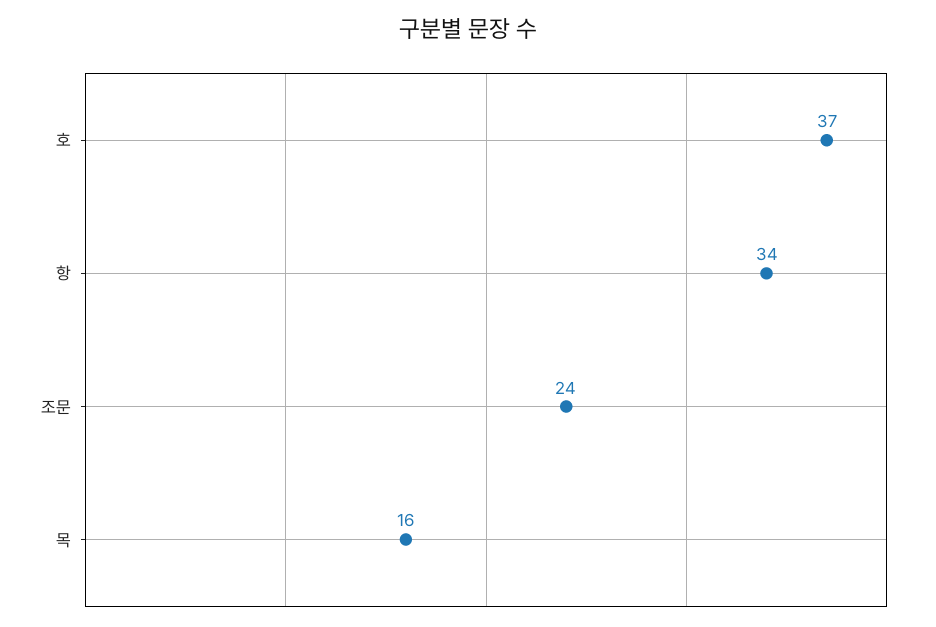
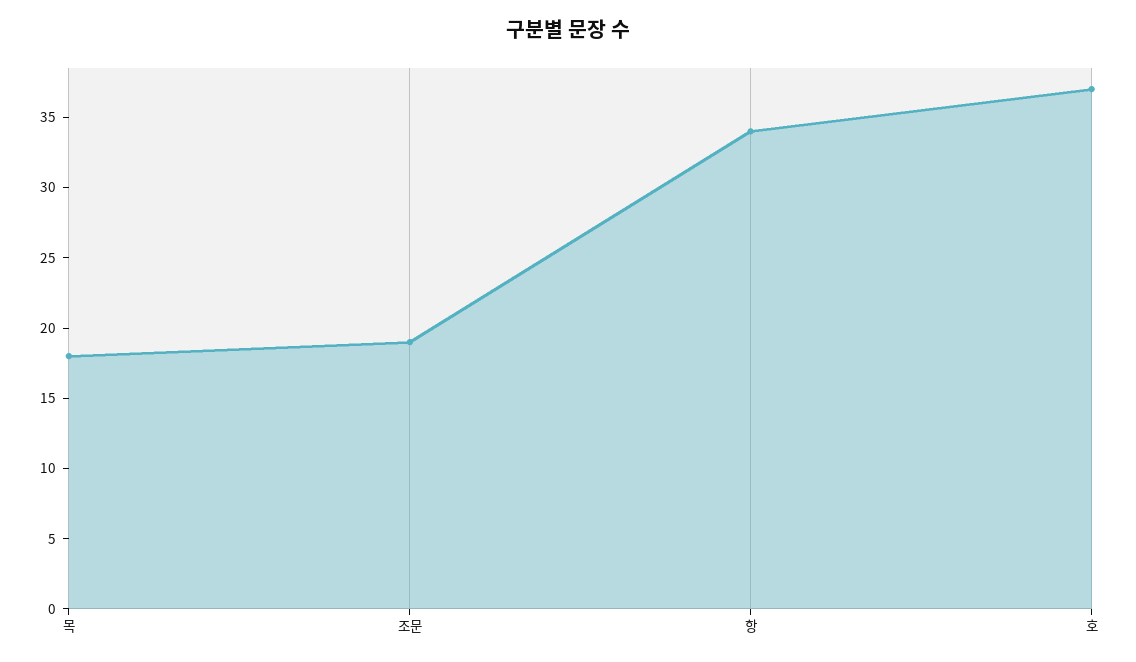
조문: 24 -> 19
목: 16 -> 18

